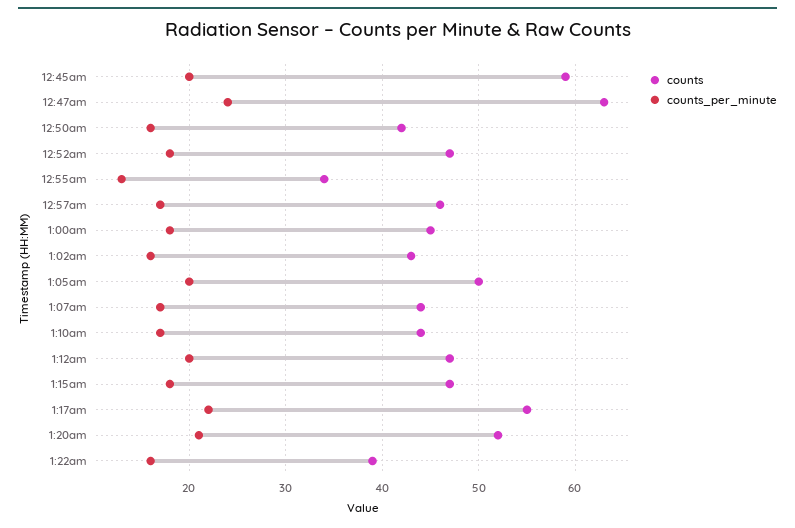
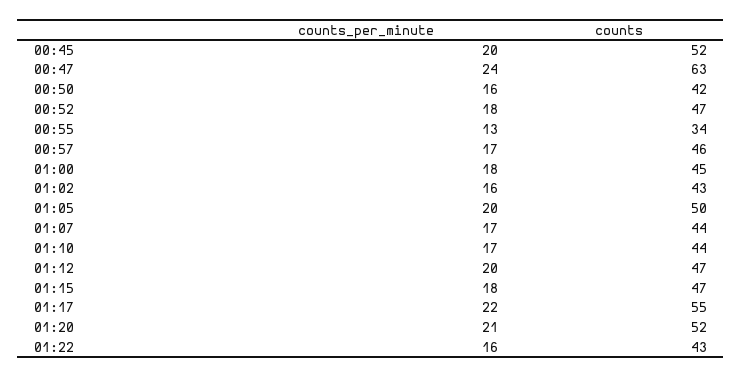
counts, 12:45am: 59 -> 52
counts, 1:22am: 39 -> 43

